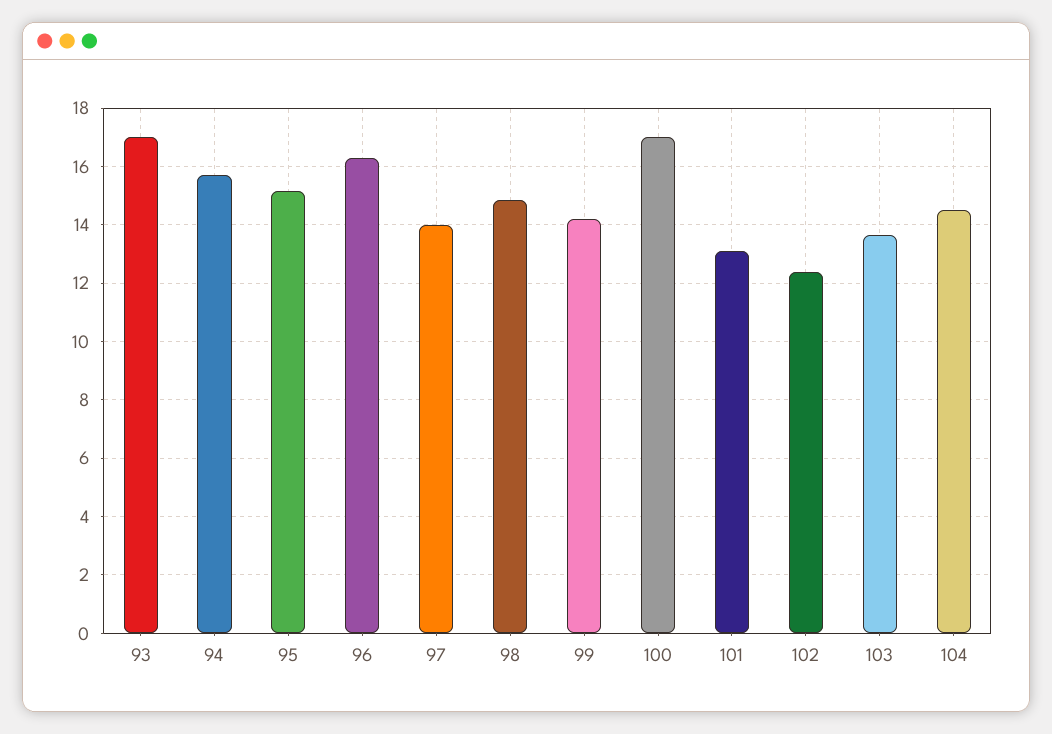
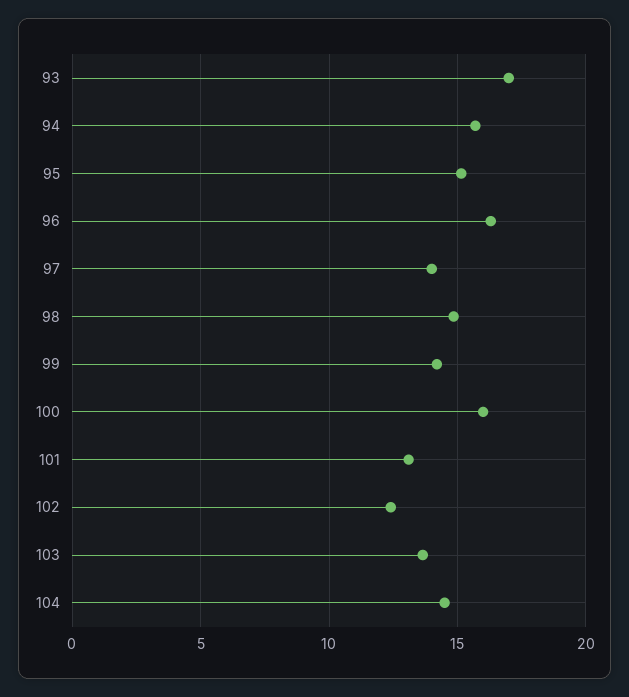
100: 17 -> 16

